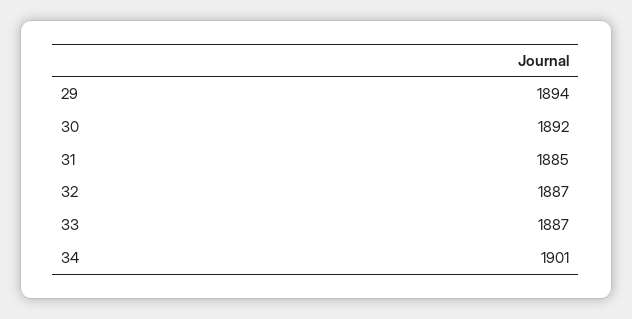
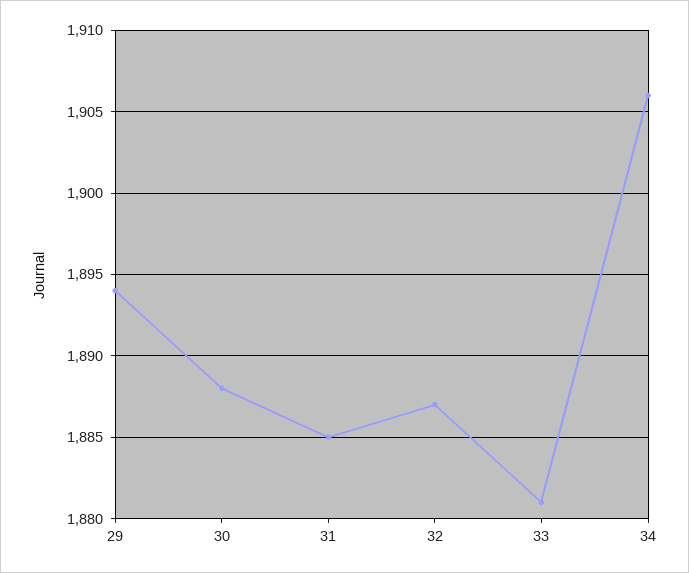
30: 1892 -> 1888
33: 1887 -> 1881
34: 1901 -> 1906

